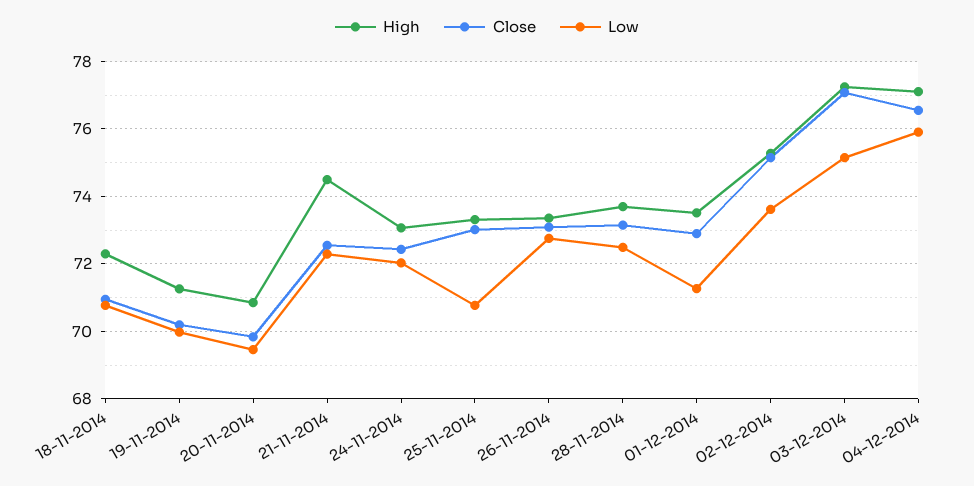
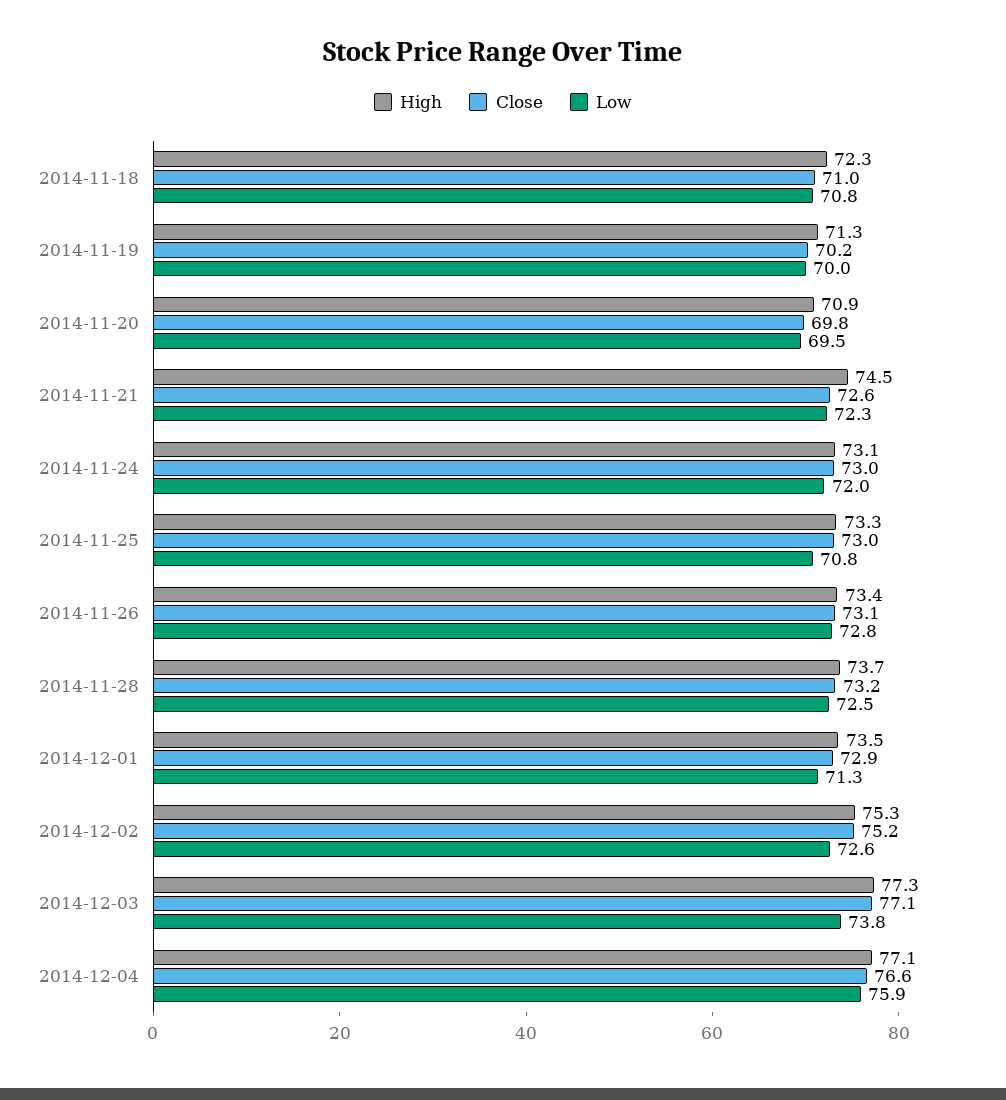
Close, 24-11-2014: 72.4 -> 73
Low, 02-12-2014: 73.6 -> 72.6
Low, 03-12-2014: 75.2 -> 73.8

